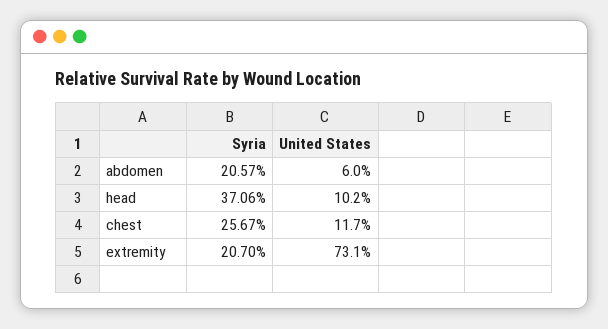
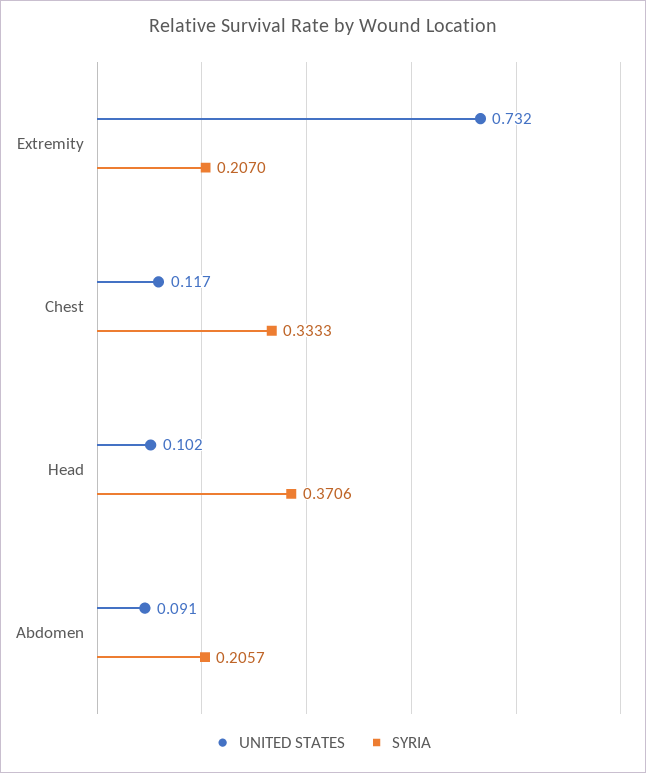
United States, abdomen: 0.06 -> 0.091
Syria, chest: 0.2567 -> 0.3333
United States, extremity: 0.731 -> 0.732

